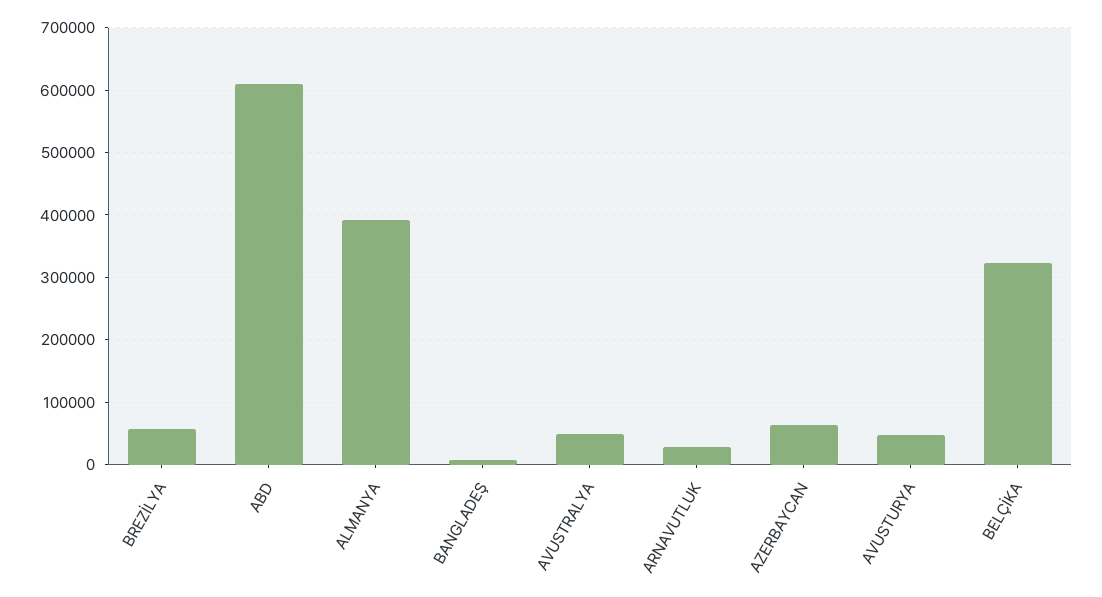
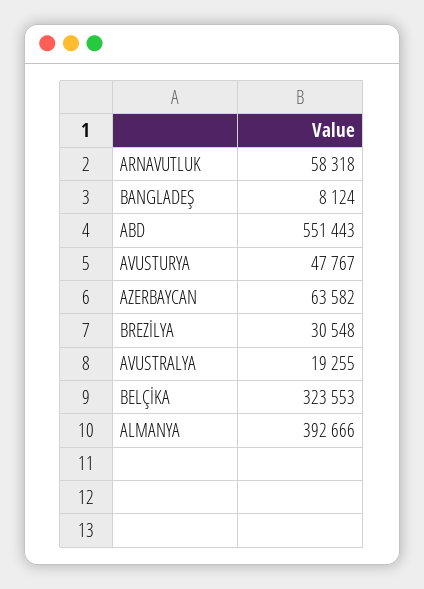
BREZİLYA: 60000 -> 30548
ABD: 610000 -> 551443
AVUSTRALYA: 50000 -> 19255
ARNAVUTLUK: 30000 -> 58318

